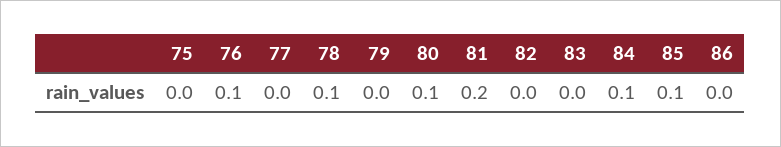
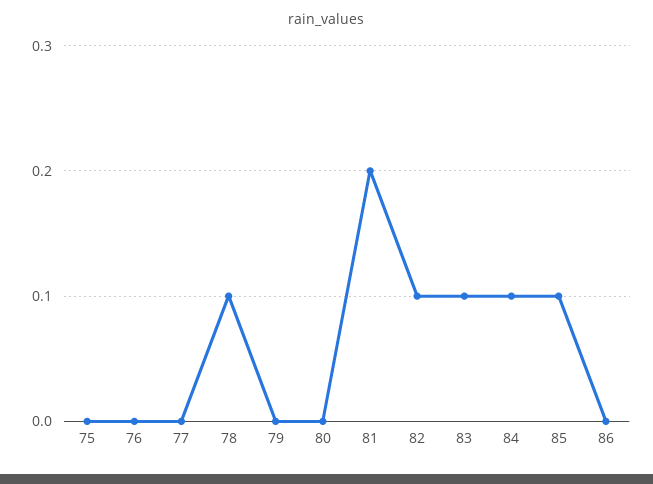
76: 0.1 -> 0
80: 0.1 -> 0
82: 0 -> 0.1
83: 0 -> 0.1

